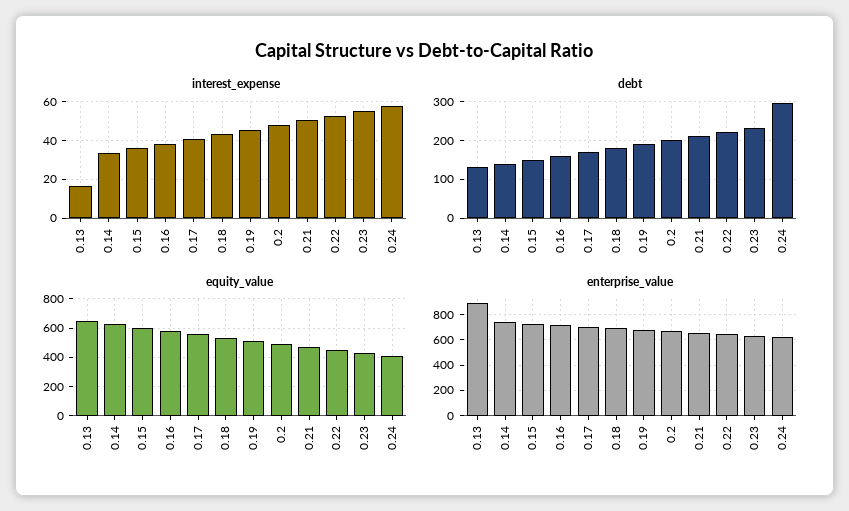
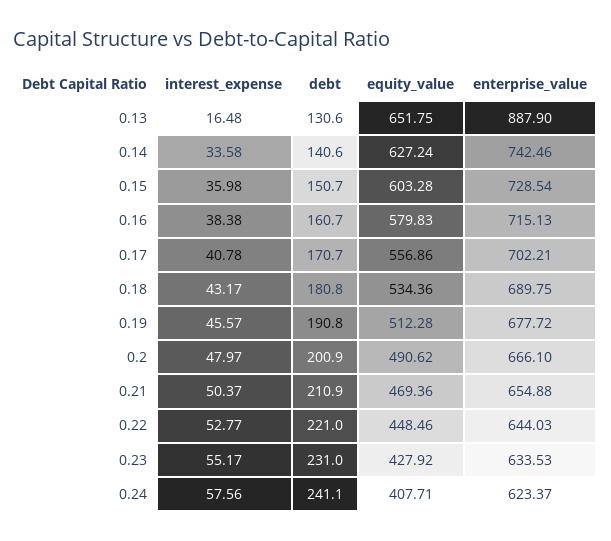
debt, 0.24: 300 -> 241.1

